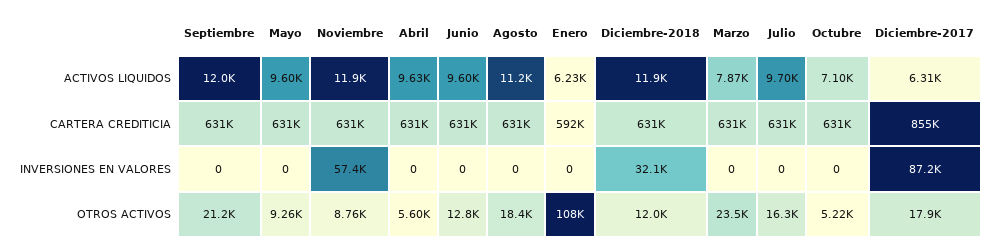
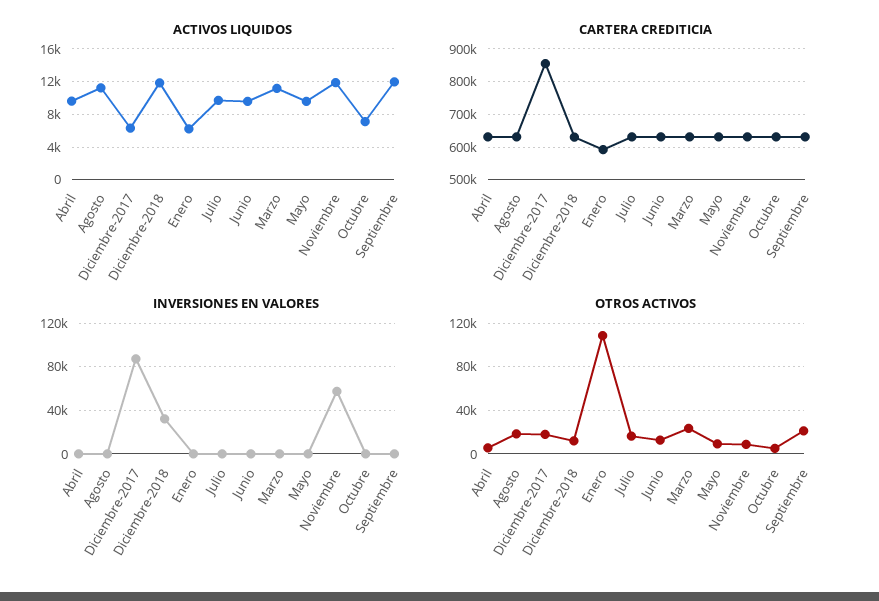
ACTIVOS LIQUIDOS, Marzo: 7870 -> 11000

